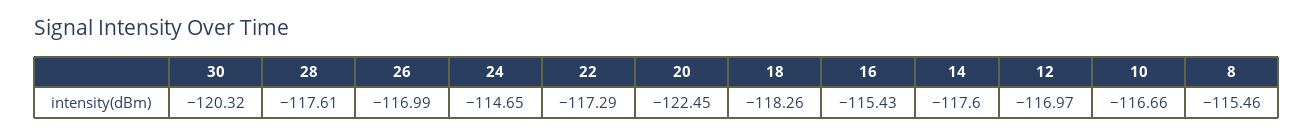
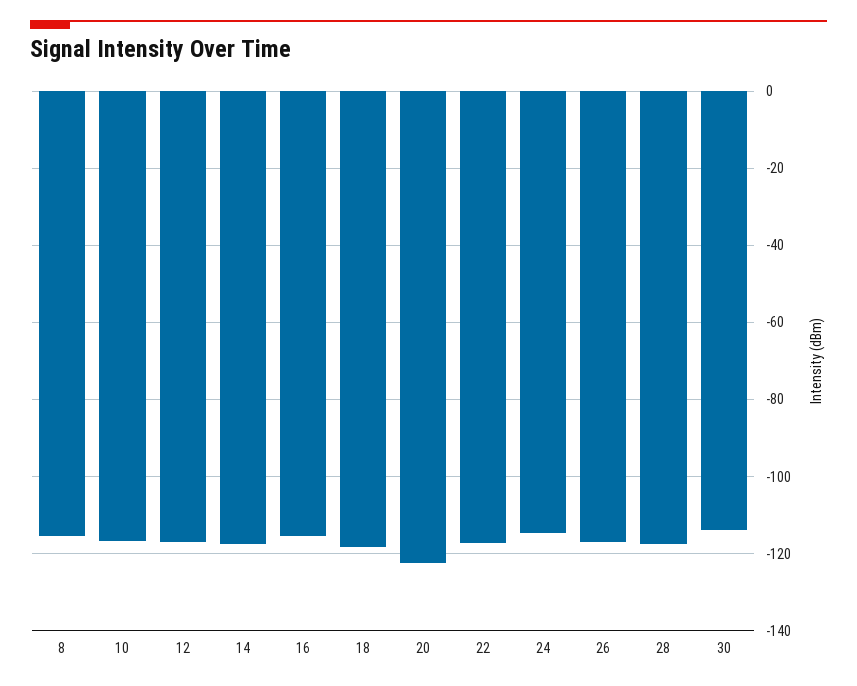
30: -120.32 -> -114

